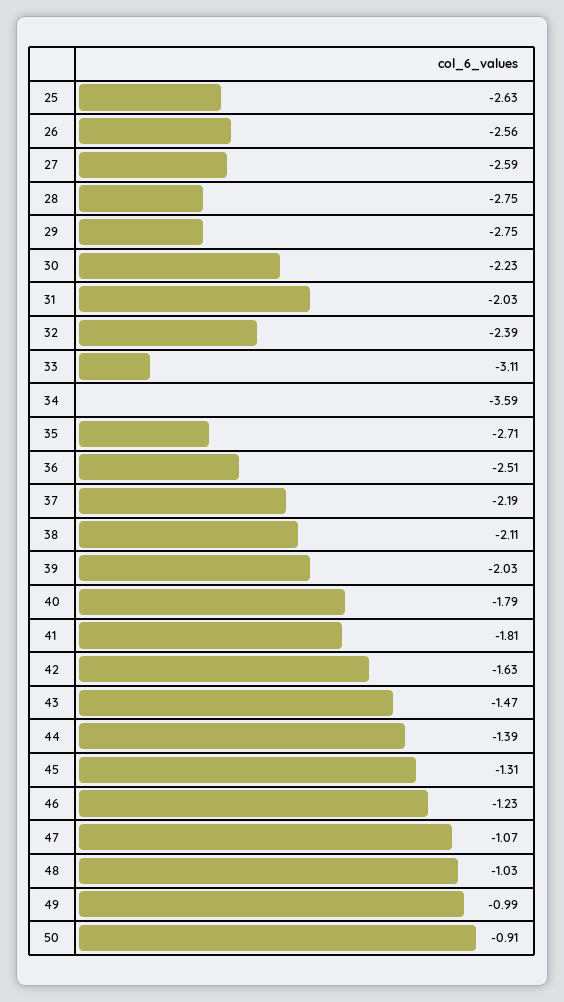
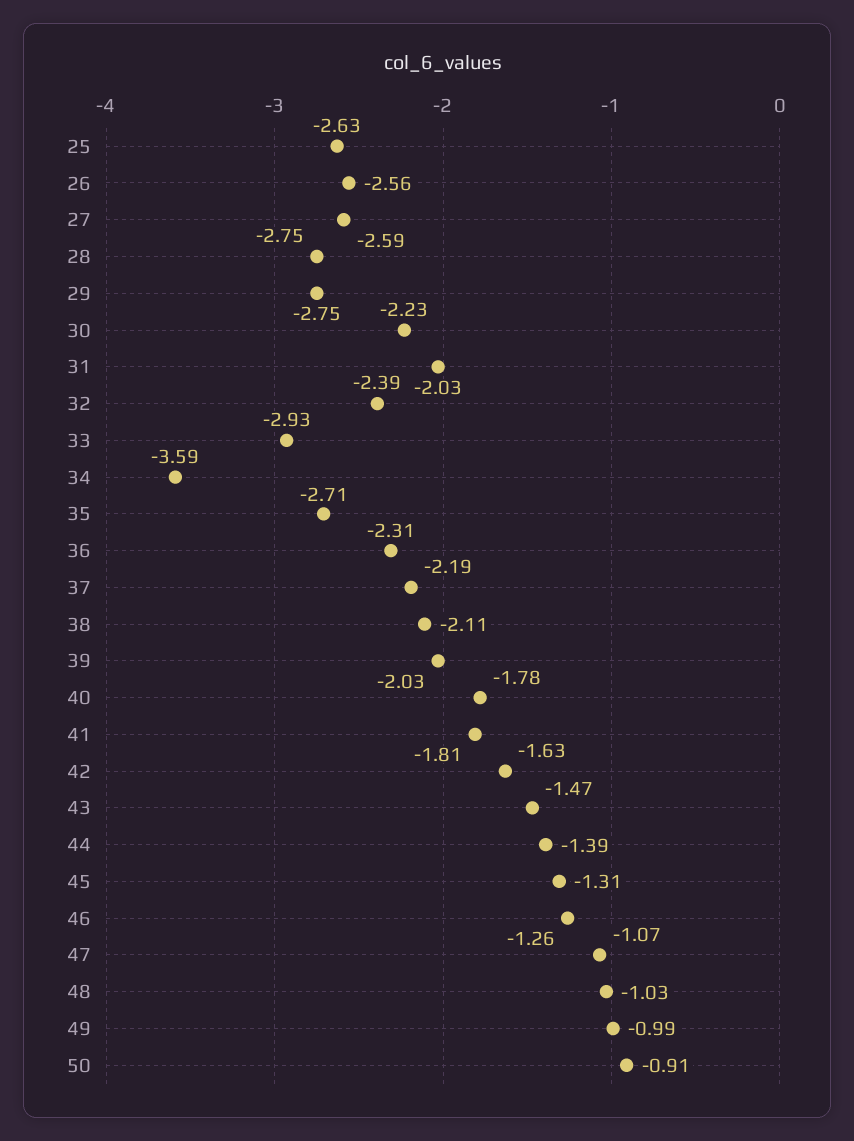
33: -3.11 -> -2.93
36: -2.51 -> -2.31
40: -1.79 -> -1.78
46: -1.23 -> -1.26

